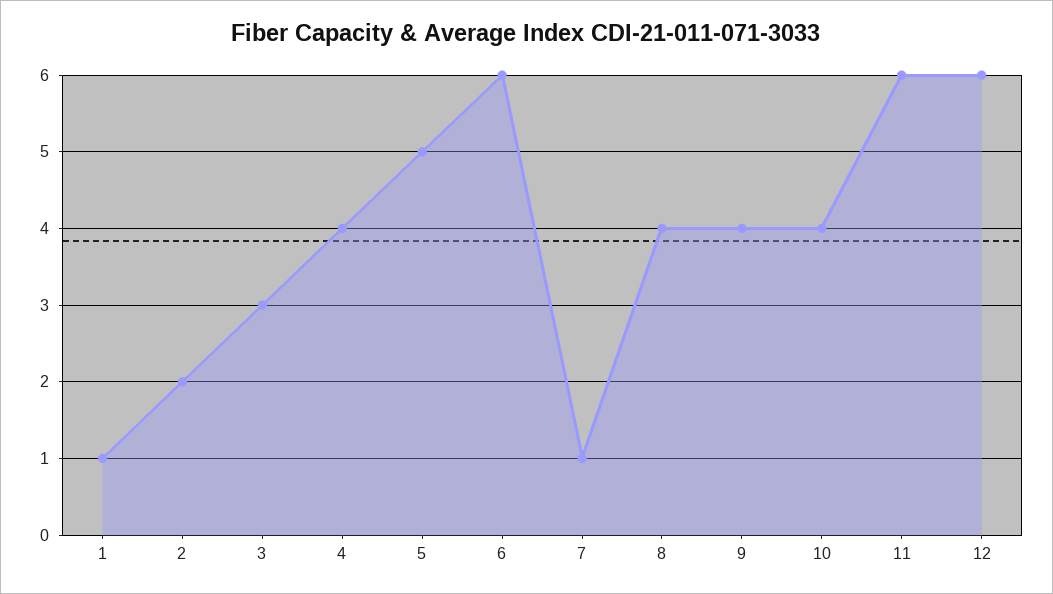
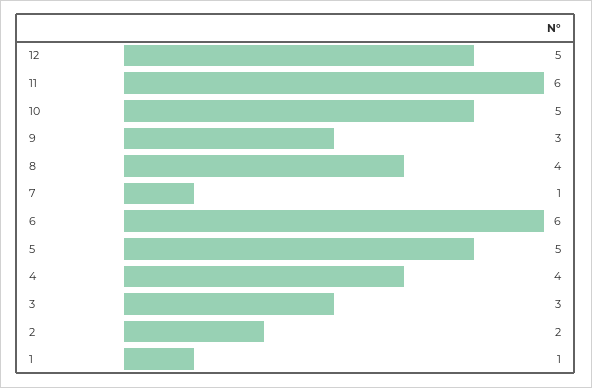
9: 4 -> 3
10: 4 -> 5
12: 6 -> 5

